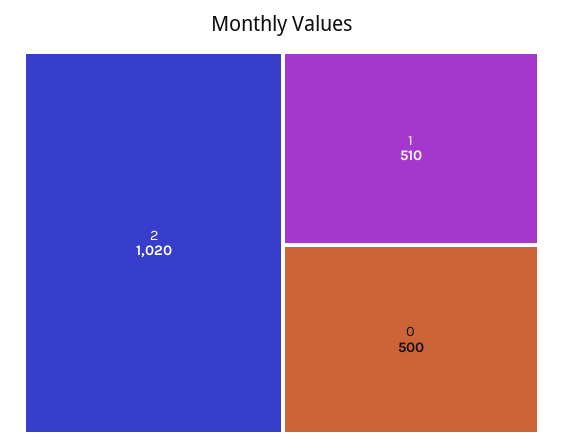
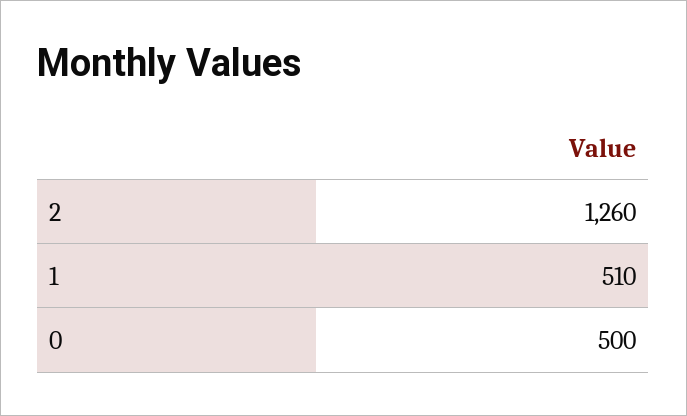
2: 1020 -> 1260

